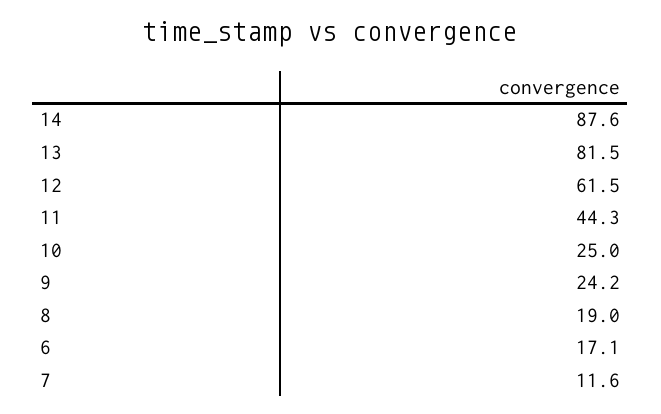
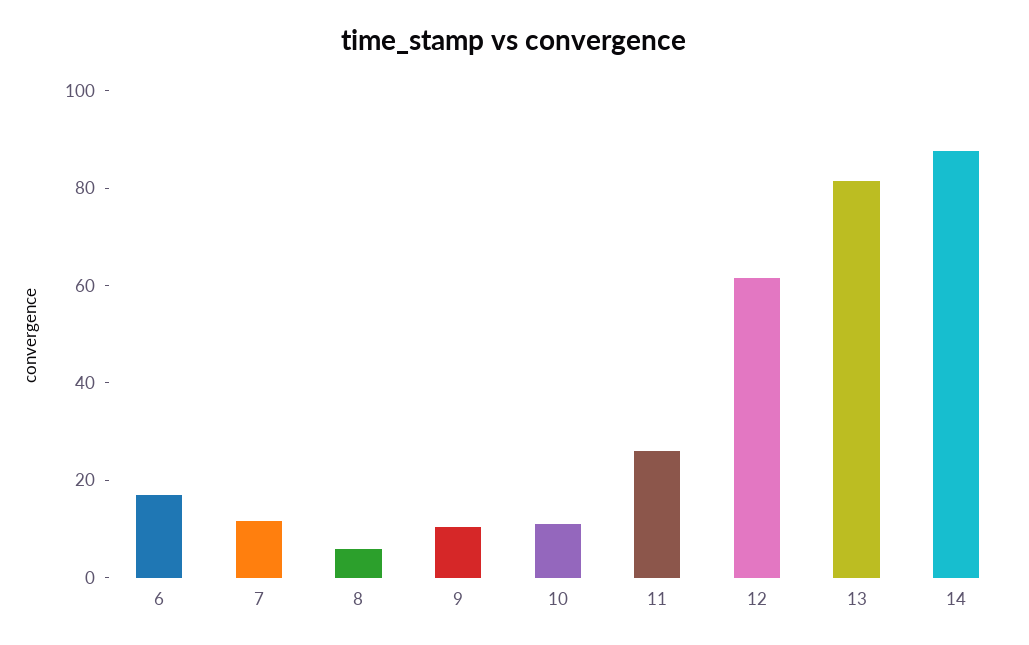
11: 44.3 -> 25
10: 25 -> 10
9: 24.2 -> 10
8: 19 -> 5

